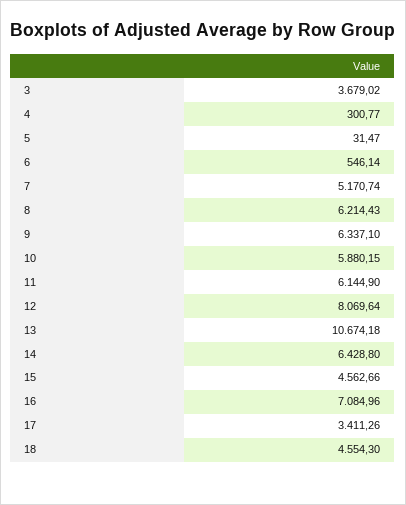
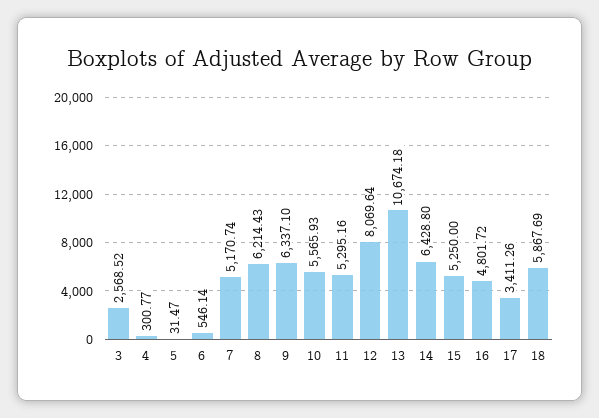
3: 3679.02 -> 2568.52
10: 5880.15 -> 5565.93
11: 6144.9 -> 5295.16
15: 4562.66 -> 5250
16: 7084.96 -> 4801.72
18: 4554.3 -> 5867.69

